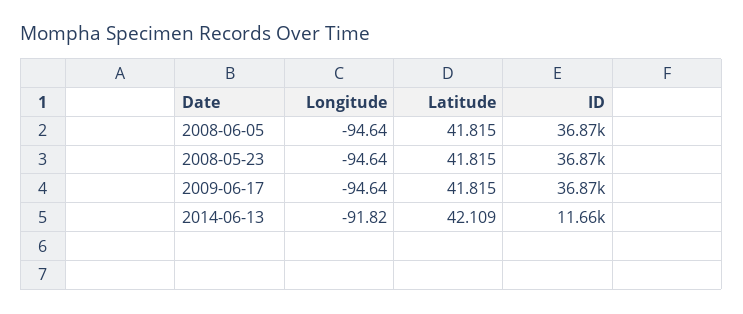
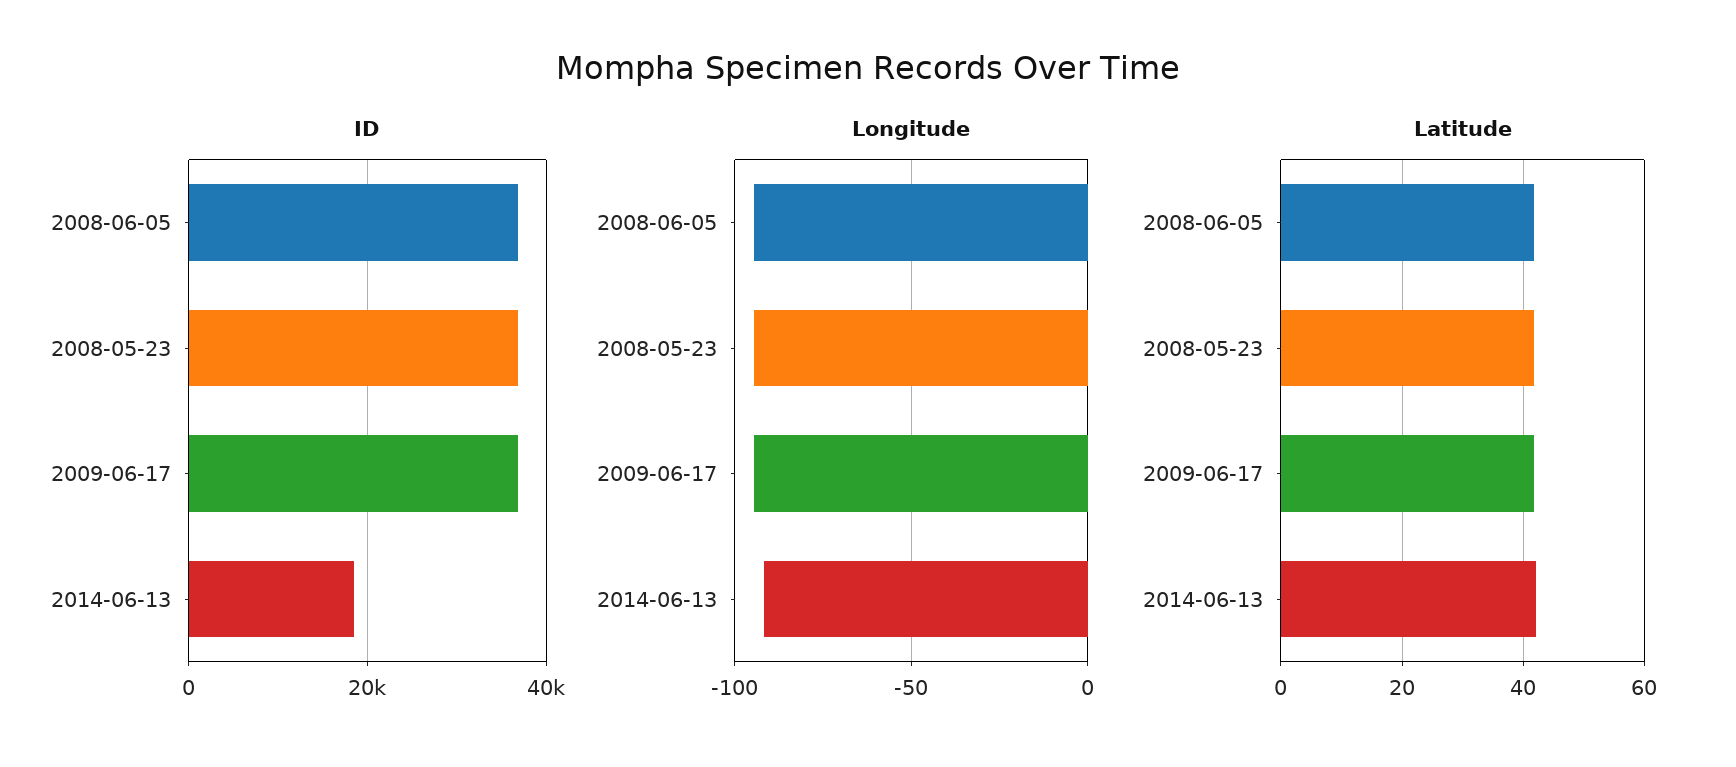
ID, 2014-06-13: 11660 -> 18000

